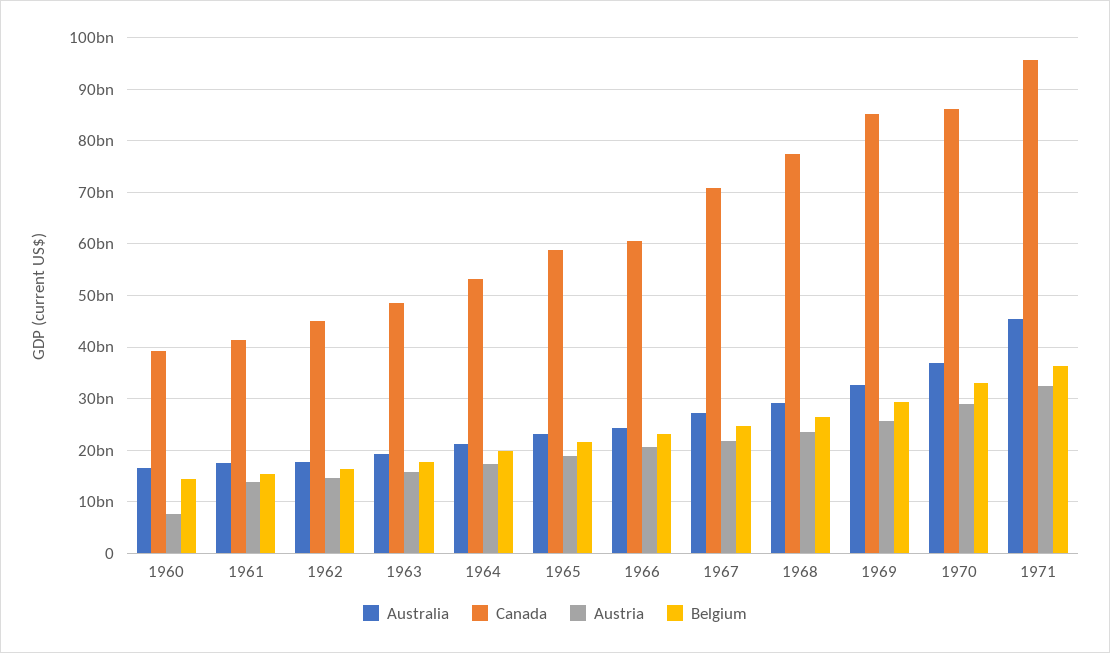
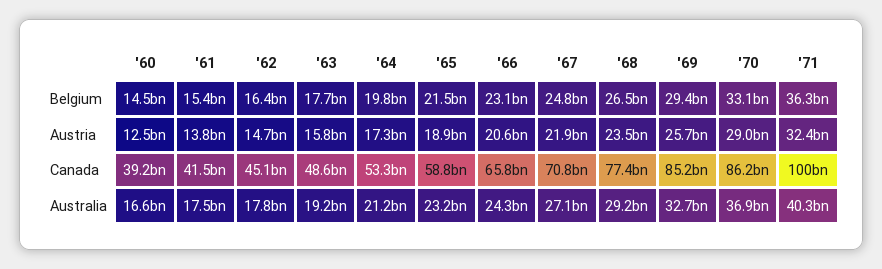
Austria, 1960: 8000000000 -> 12500000000
Canada, 1966: 60000000000 -> 65800000000
Australia, 1971: 46000000000 -> 40300000000
Canada, 1971: 96000000000 -> 100000000000

